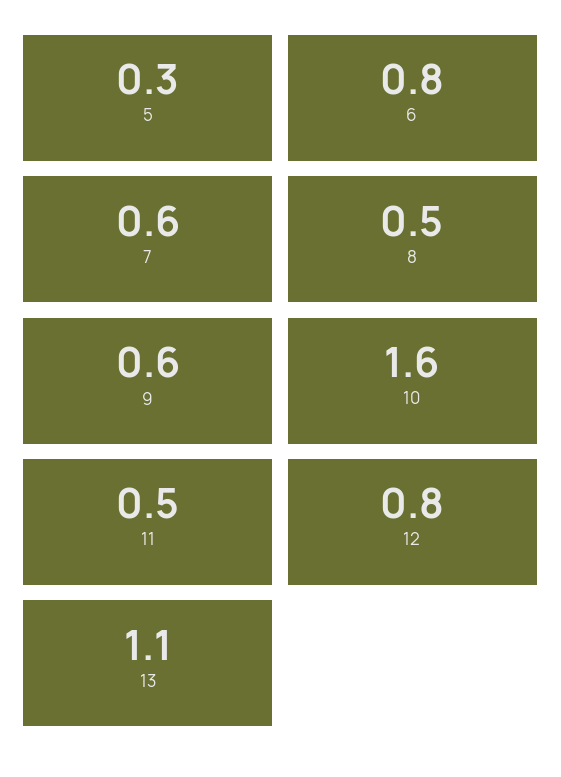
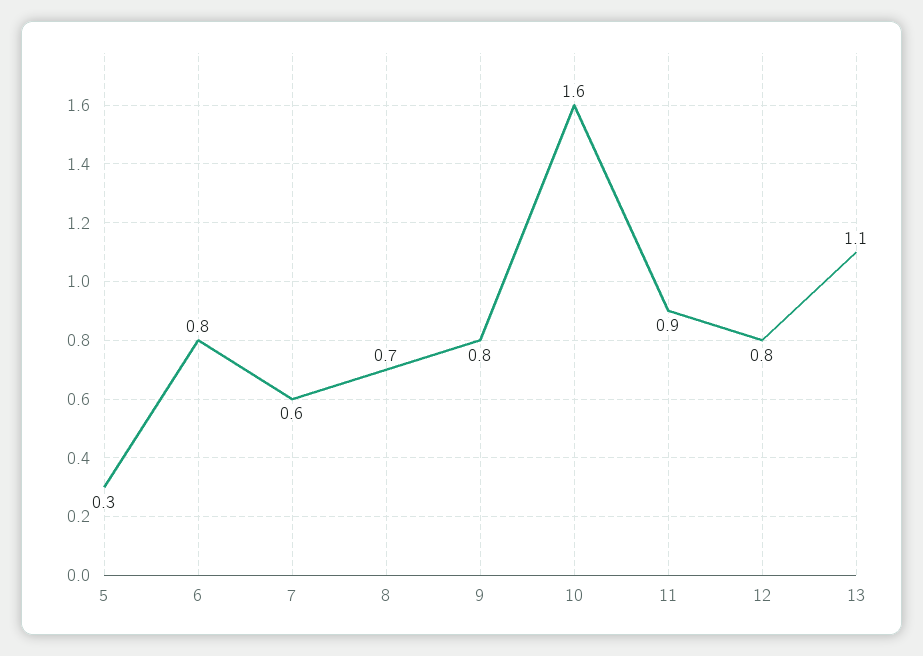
8: 0.5 -> 0.7
9: 0.6 -> 0.8
11: 0.5 -> 0.9

